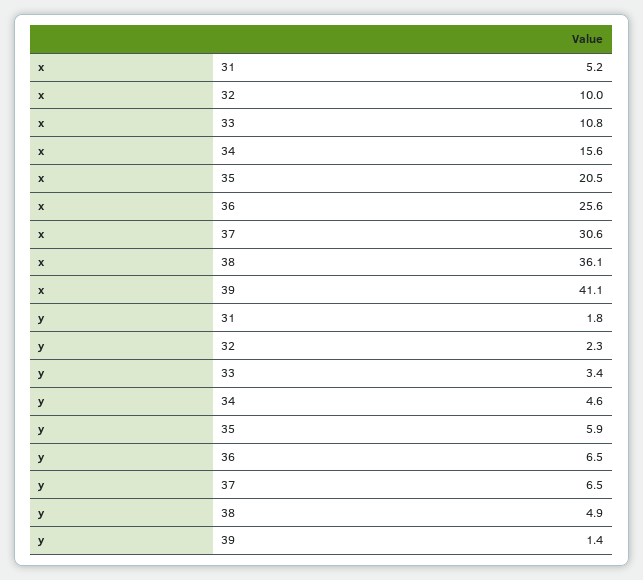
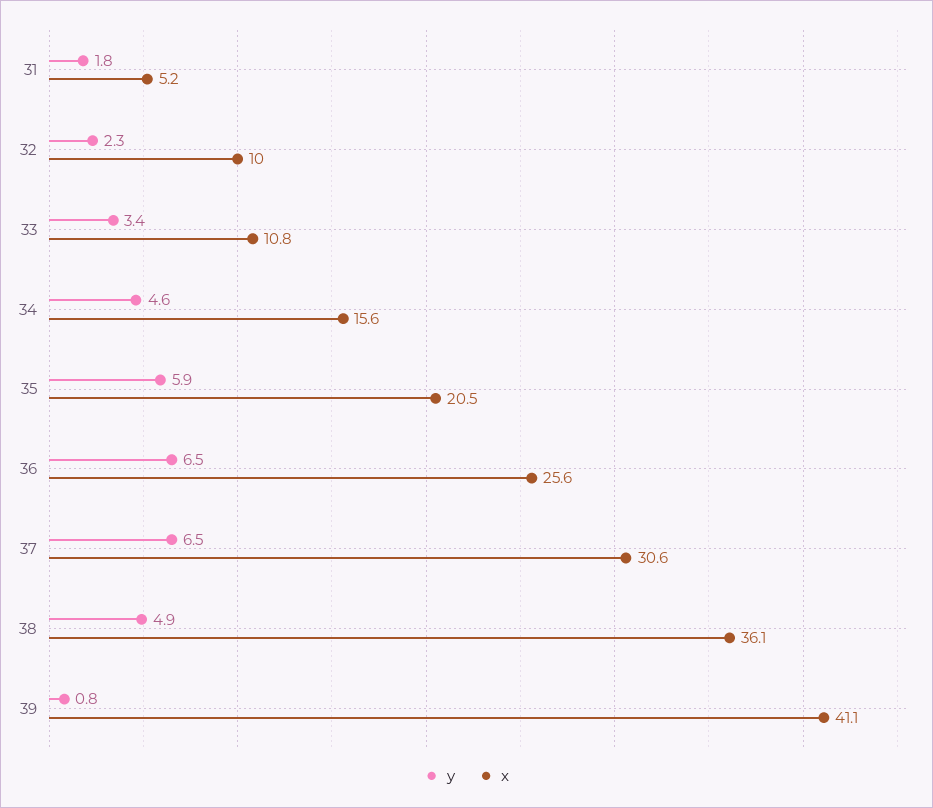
y, 39: 1.4 -> 0.8

